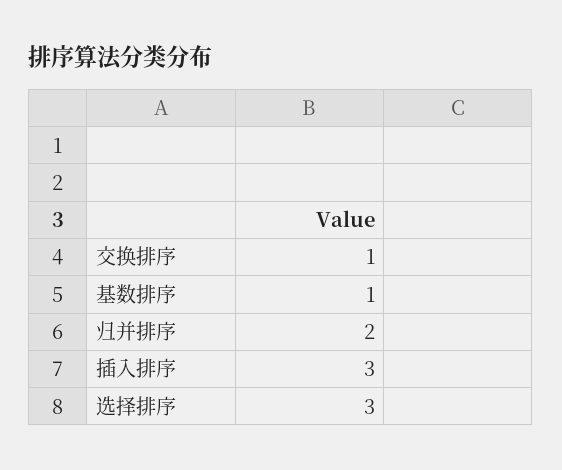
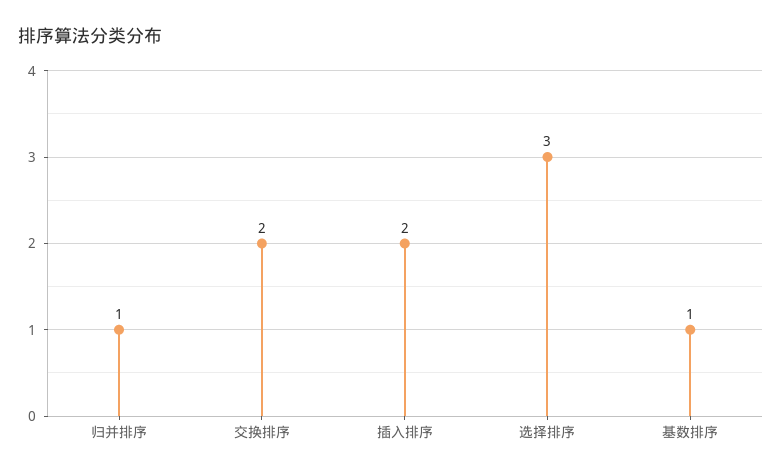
交换排序: 1 -> 2
归并排序: 2 -> 1
插入排序: 3 -> 2

